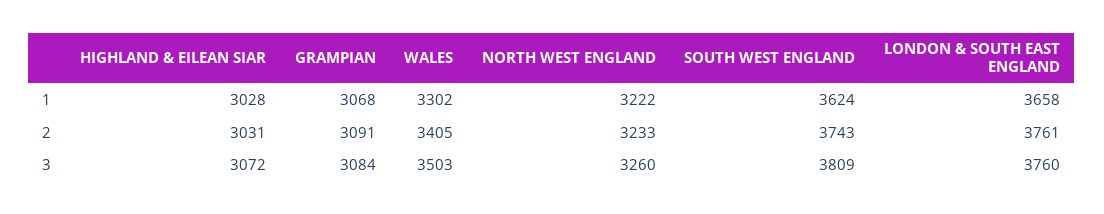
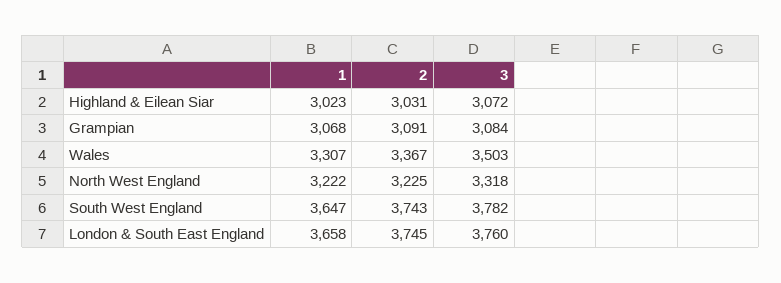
HIGHLAND & EILEAN SIAR, 1: 3028 -> 3023
WALES, 1: 3302 -> 3307
SOUTH WEST ENGLAND, 1: 3624 -> 3647
WALES, 2: 3405 -> 3367
NORTH WEST ENGLAND, 2: 3233 -> 3225
LONDON & SOUTH EAST ENGLAND, 2: 3761 -> 3745
NORTH WEST ENGLAND, 3: 3260 -> 3318
SOUTH WEST ENGLAND, 3: 3809 -> 3782

